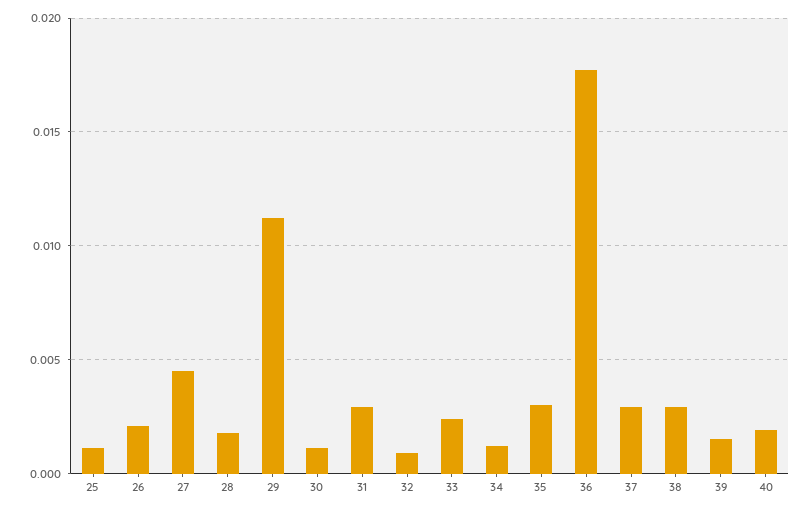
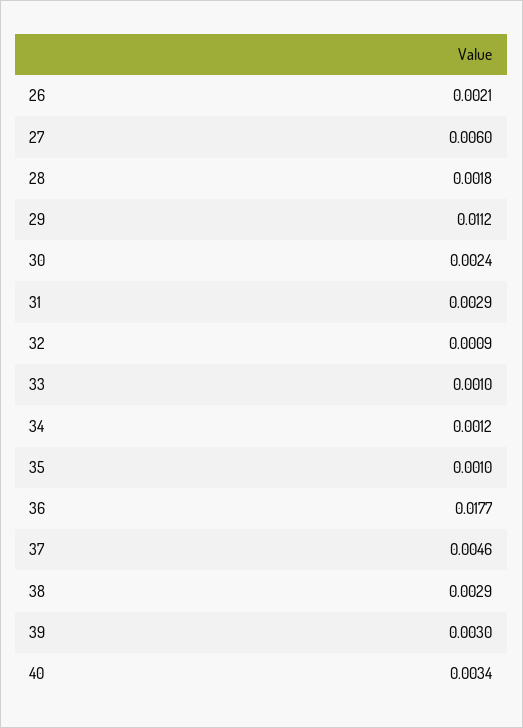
25: 0.001 -> none
27: 0.0045 -> 0.006
30: 0.001 -> 0.0024
33: 0.0025 -> 0.001
35: 0.003 -> 0.001
37: 0.003 -> 0.0046
39: 0.0015 -> 0.003
40: 0.002 -> 0.0034

